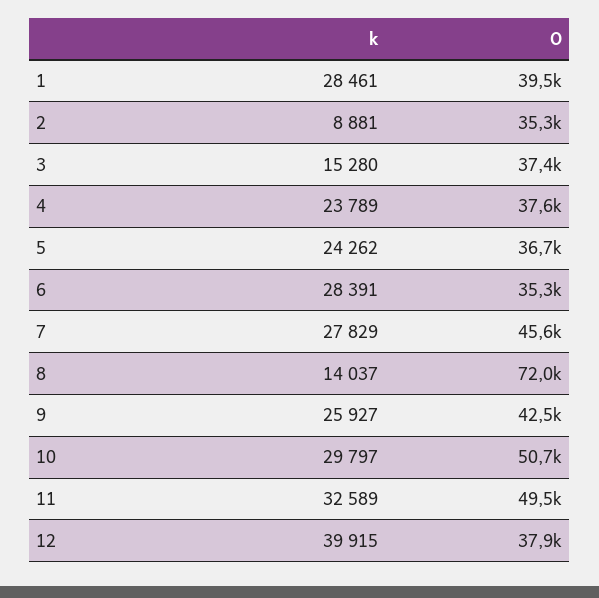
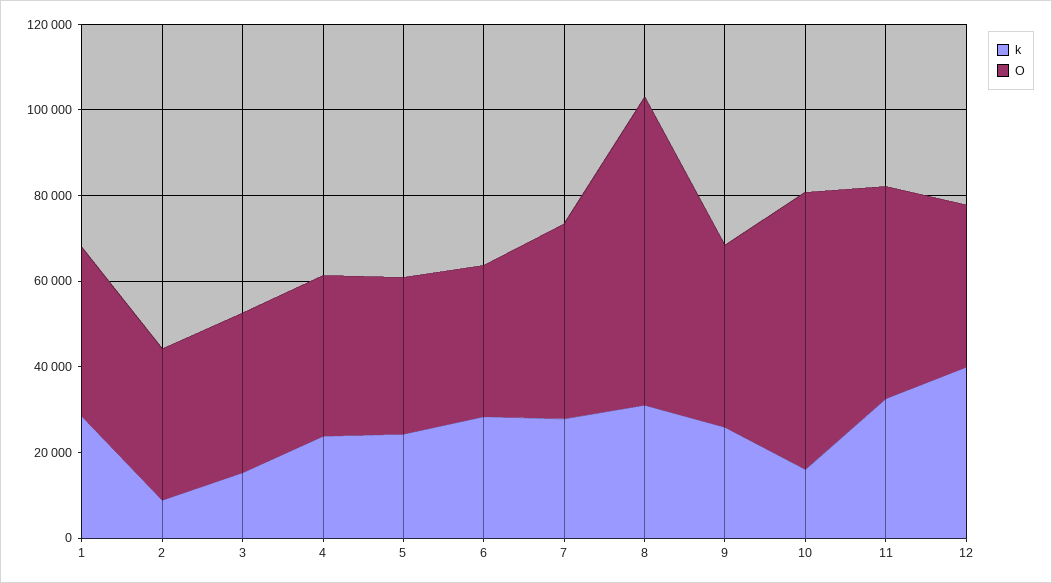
k, 8: 14037 -> 30000
k, 10: 29797 -> 15000
O, 10: 50700 -> 65000

